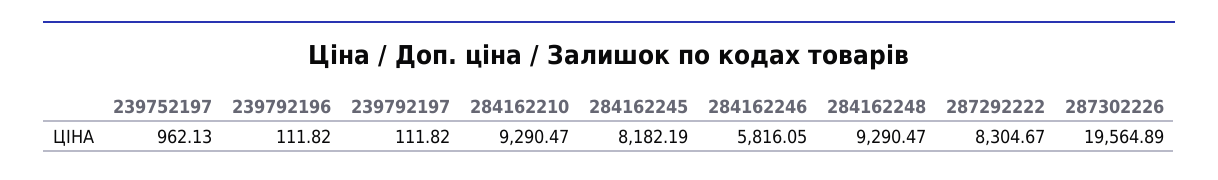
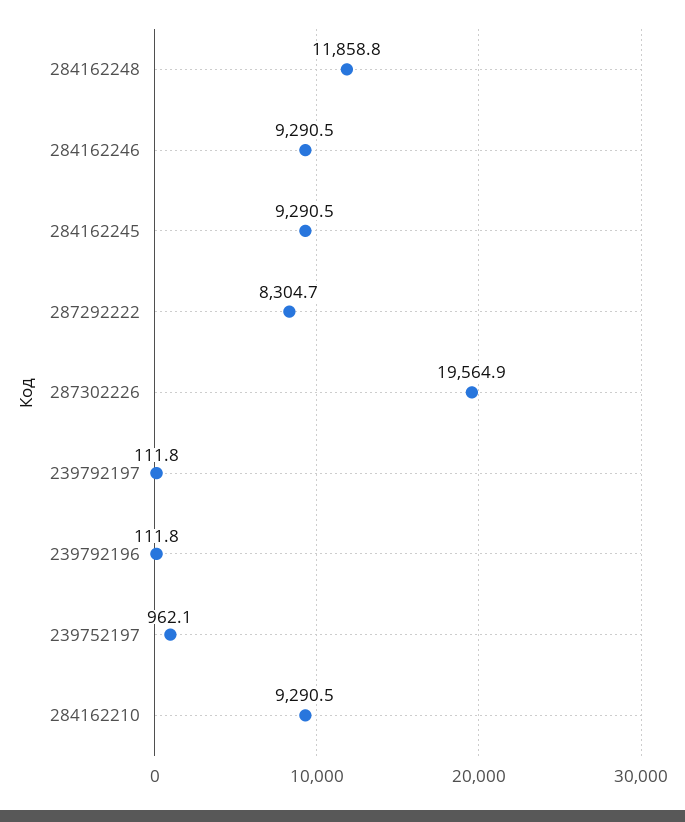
284162245: 8182.19 -> 9290.5
284162246: 5816.05 -> 9290.5
284162248: 9290.47 -> 11858.8

